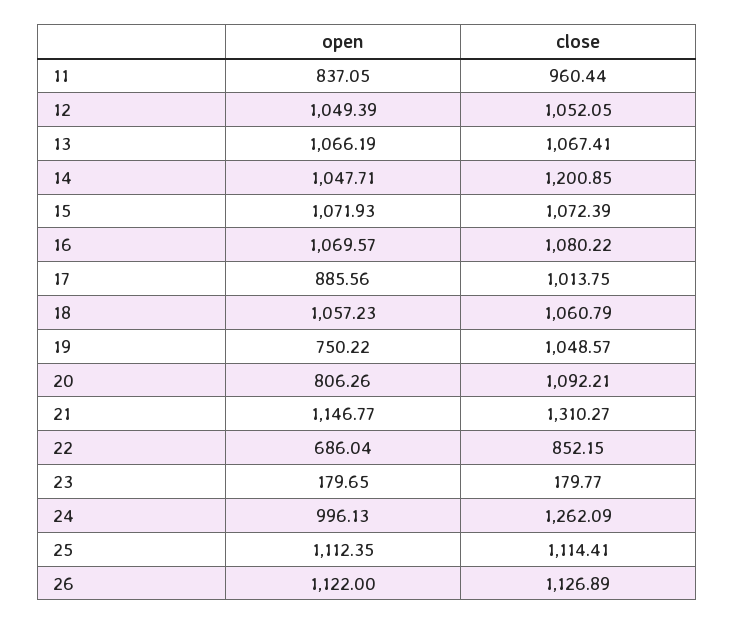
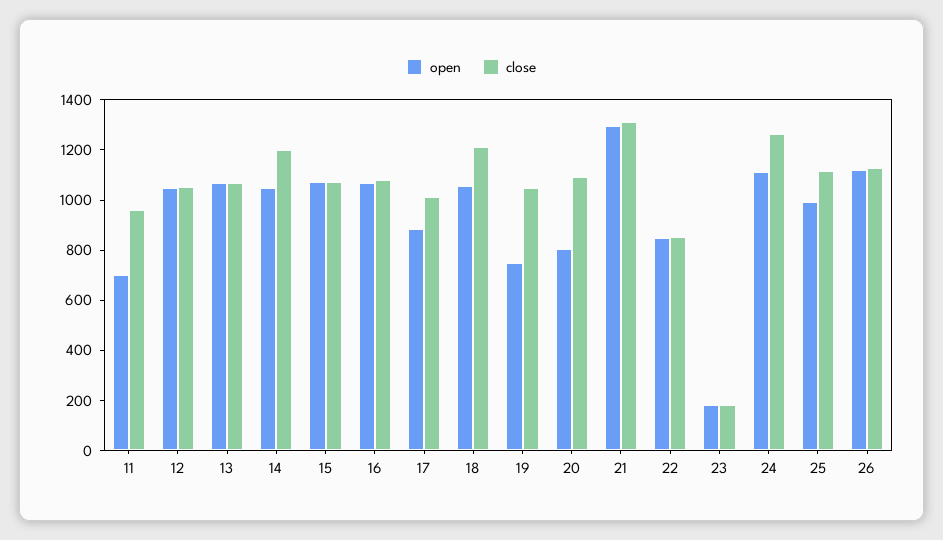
open, 11: 837.05 -> 700
close, 18: 1060.79 -> 1200
open, 21: 1146.77 -> 1300
open, 22: 686.04 -> 850
open, 24: 996.13 -> 1100
open, 25: 1112.35 -> 1000

